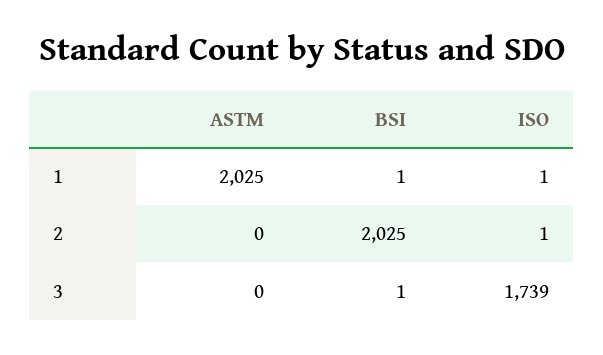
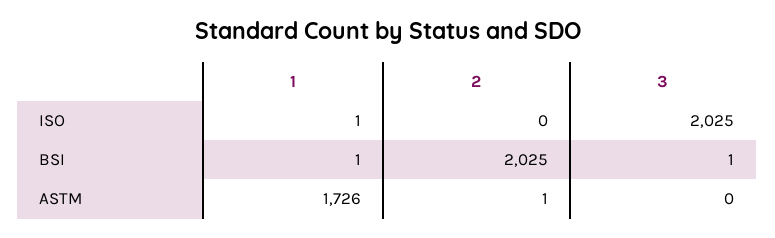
ASTM, 1: 2025 -> 1726
ASTM, 2: 0 -> 1
ISO, 2: 1 -> 0
ISO, 3: 1739 -> 2025

